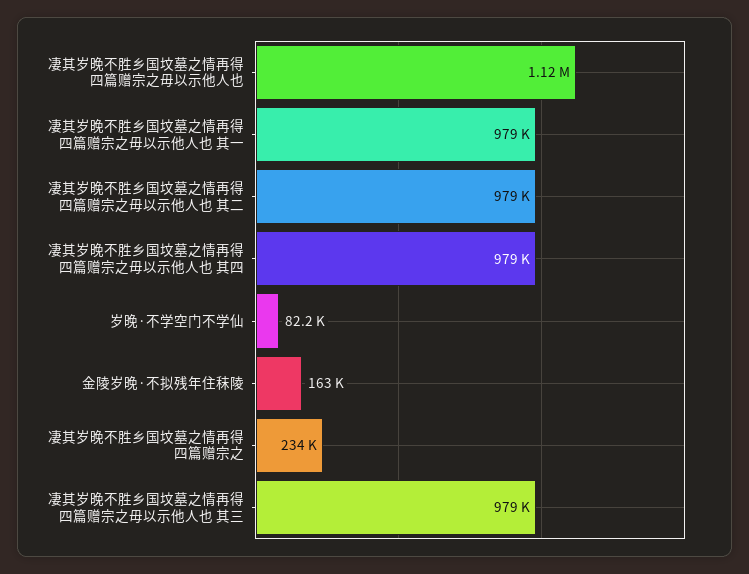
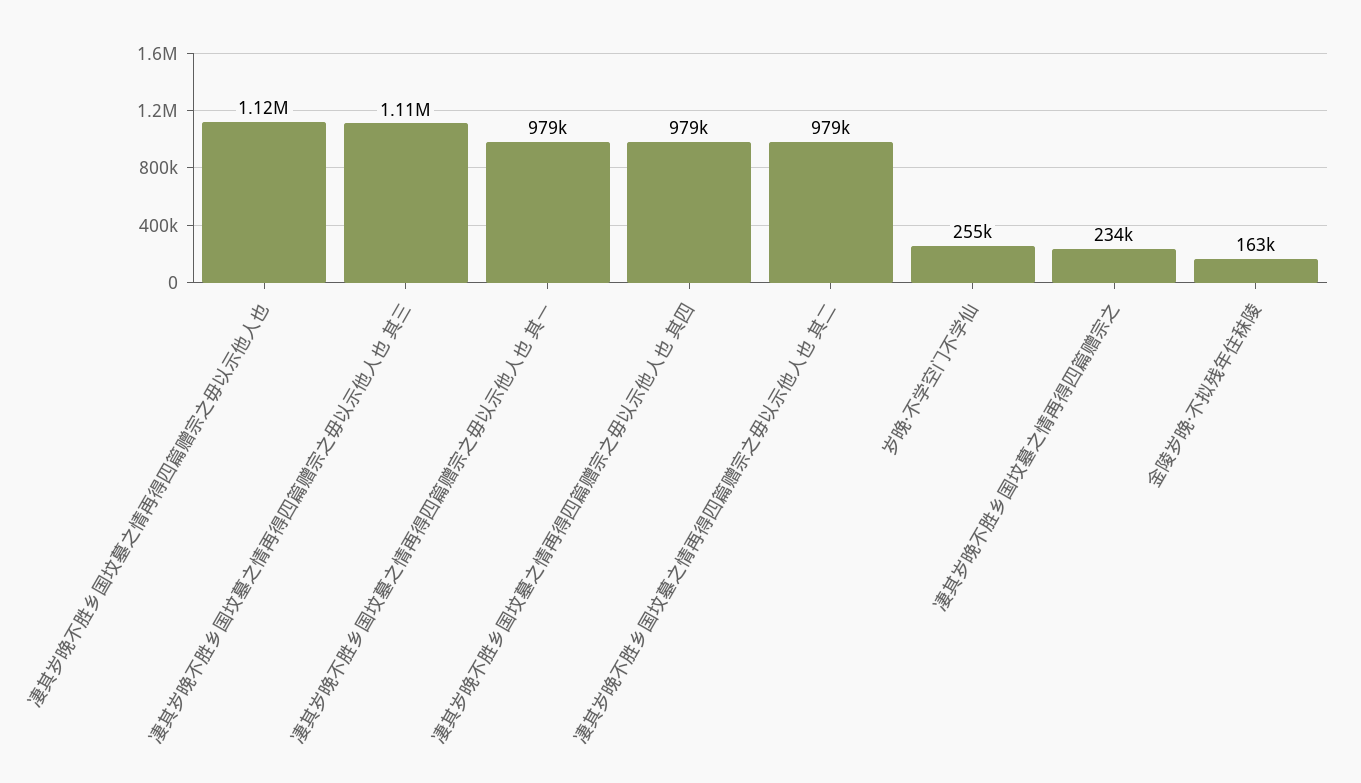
岁晚·不学空门不学仙: 82200 -> 255000
凄其岁晚不胜乡国坟墓之情再得四篇赠宗之毋以示他人也 其三: 979000 -> 1110000

